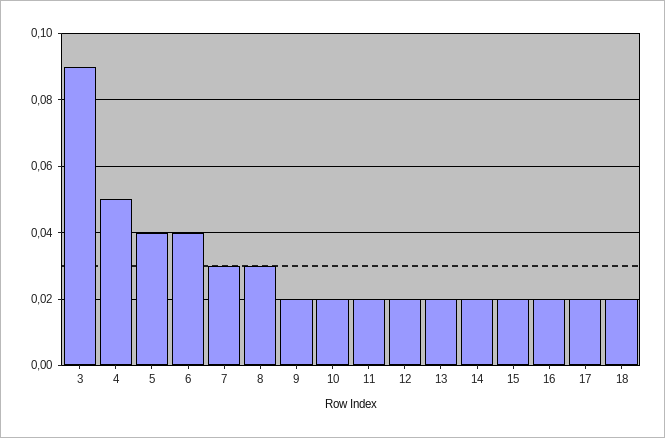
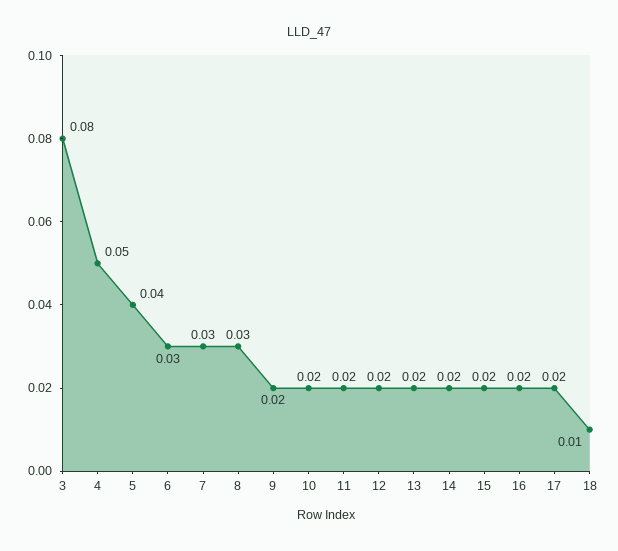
3: 0.09 -> 0.08
6: 0.04 -> 0.03
18: 0.02 -> 0.01

